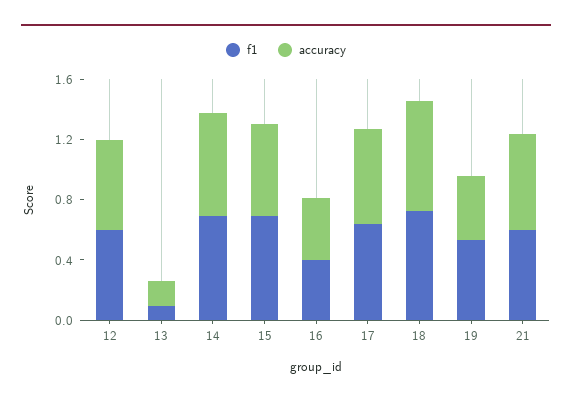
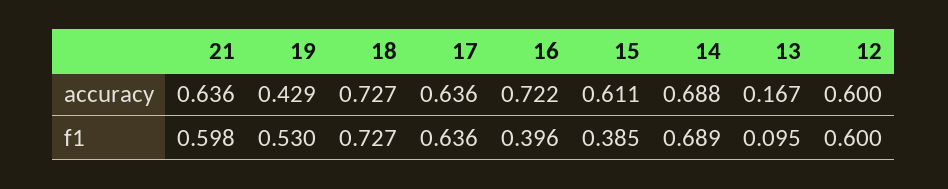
f1, 15: 0.7 -> 0.385
accuracy, 16: 0.4 -> 0.722

